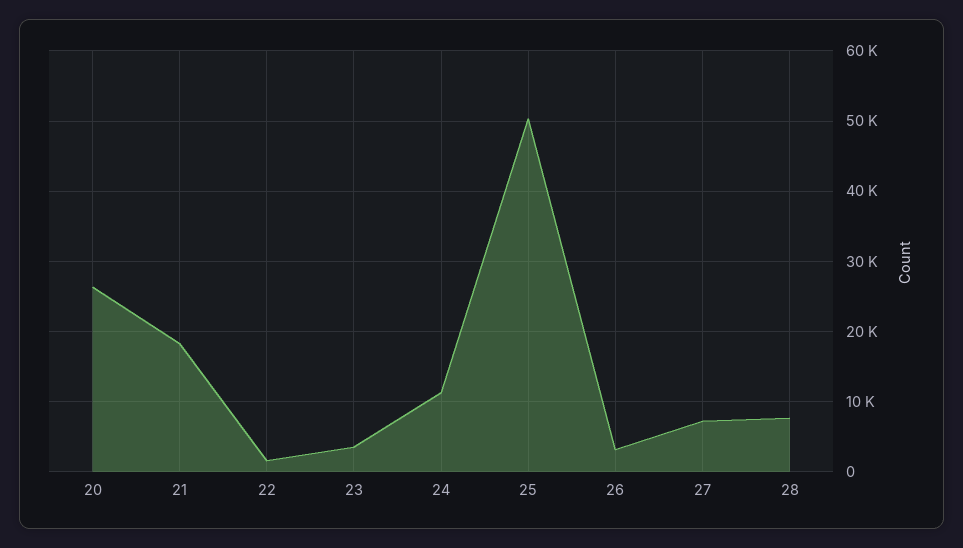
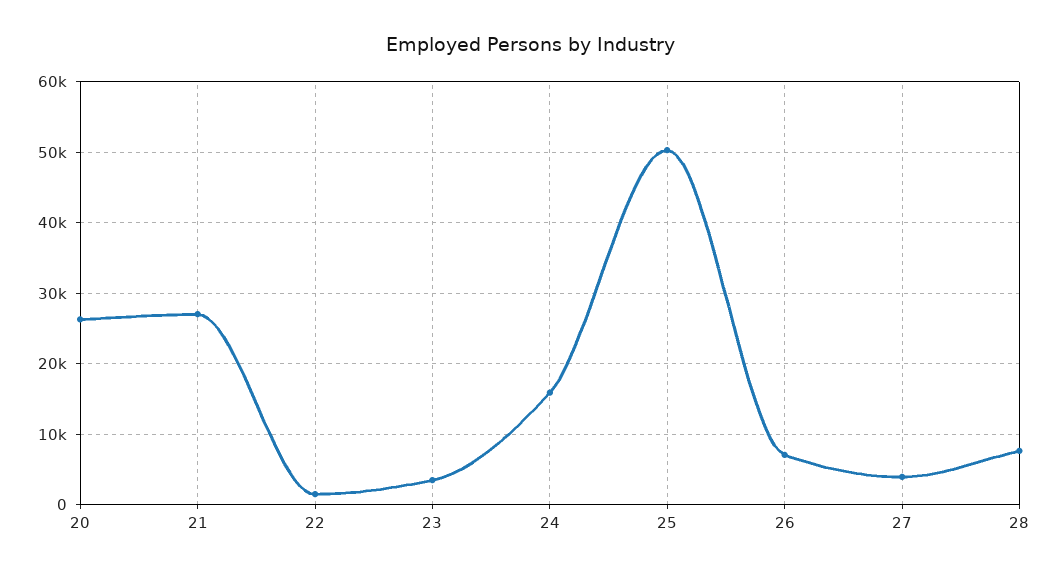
21: 18000 -> 27000
24: 11000 -> 16000
26: 3000 -> 7000
27: 7000 -> 4000

